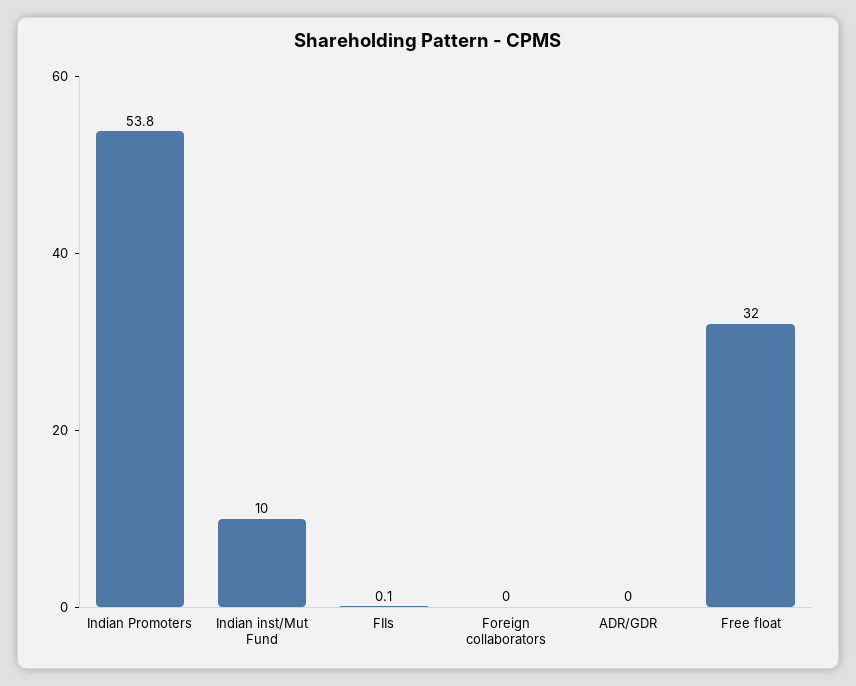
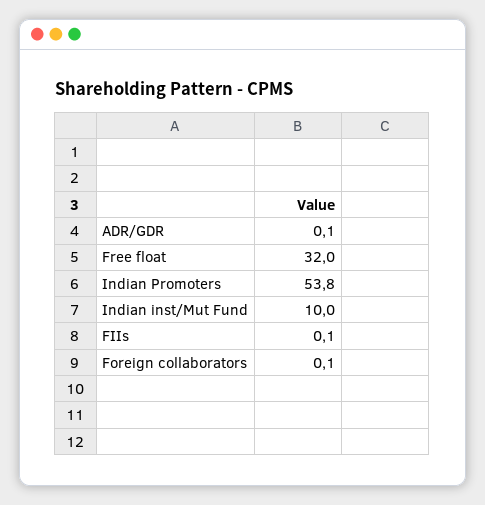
Foreign collaborators: 0 -> 0.1
ADR/GDR: 0 -> 0.1

